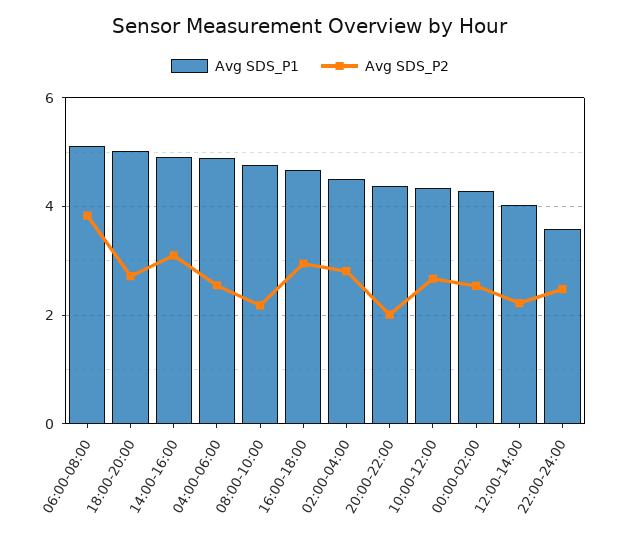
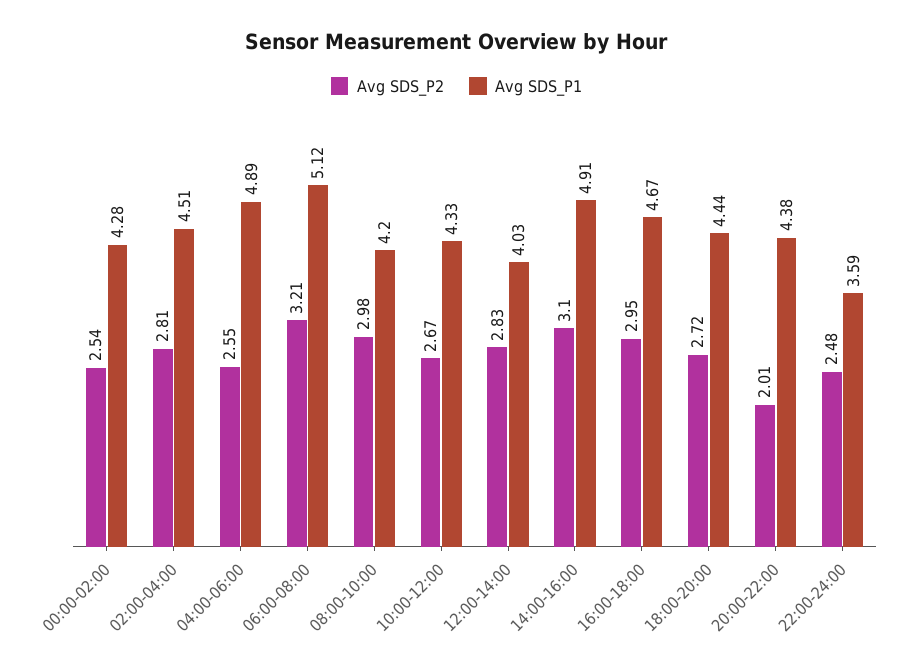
Avg SDS_P2, 06:00-08:00: 3.8 -> 3.21
Avg SDS_P1, 18:00-20:00: 5 -> 4.44
Avg SDS_P1, 08:00-10:00: 4.8 -> 4.2
Avg SDS_P2, 08:00-10:00: 2.2 -> 2.98
Avg SDS_P2, 12:00-14:00: 2.2 -> 2.83

